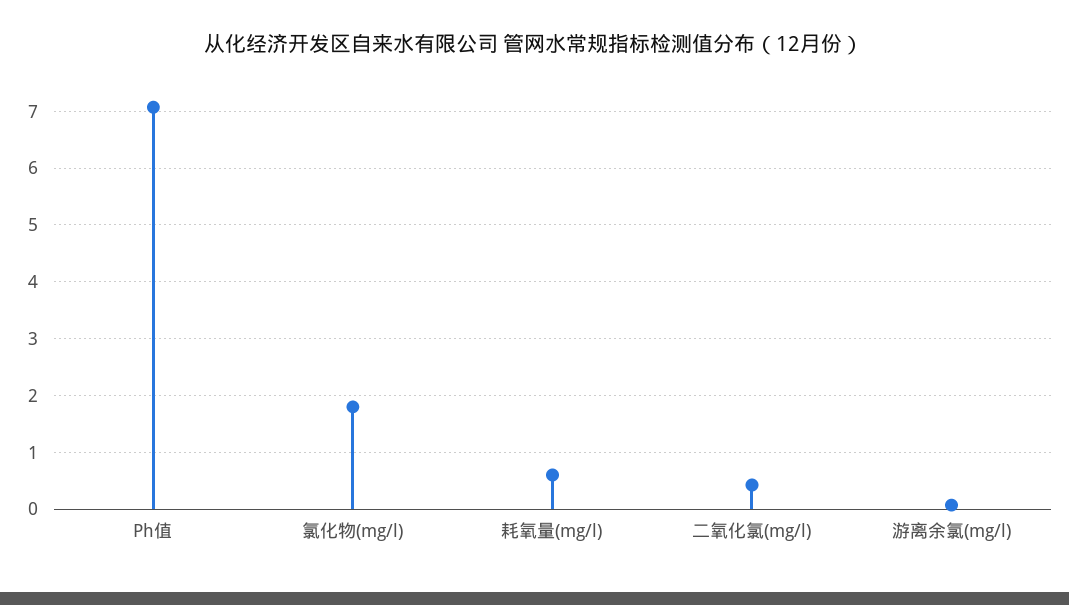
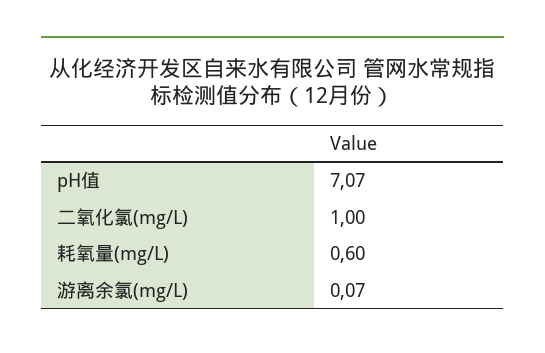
氯化物(mg/l): 1.8 -> none
二氧化氯(mg/l): 0.4 -> 1

